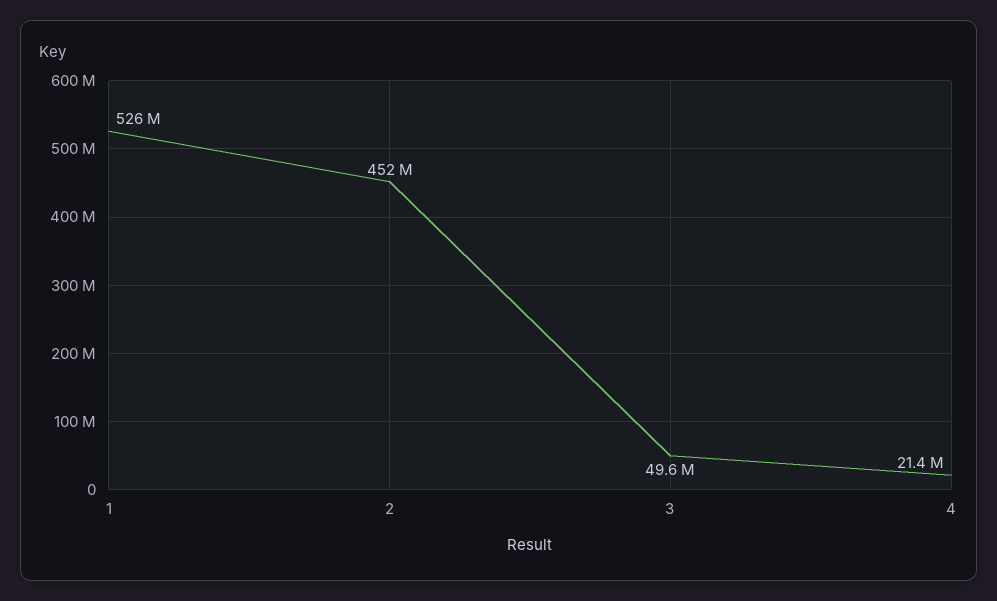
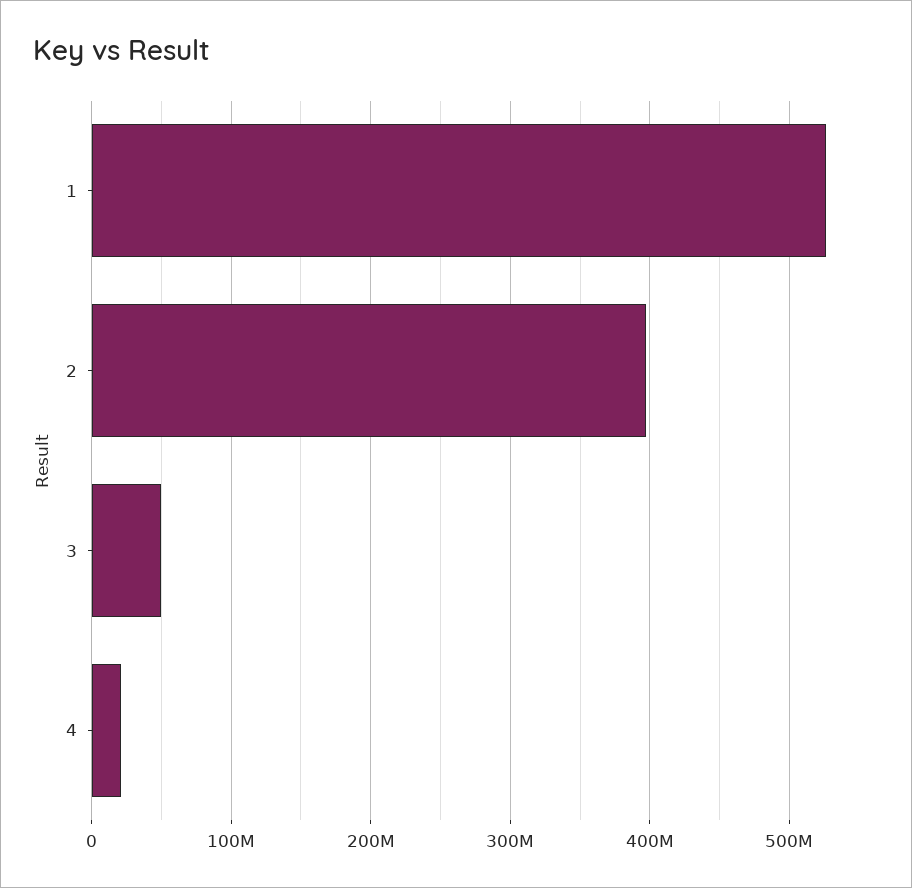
2: 452000000 -> 400000000

